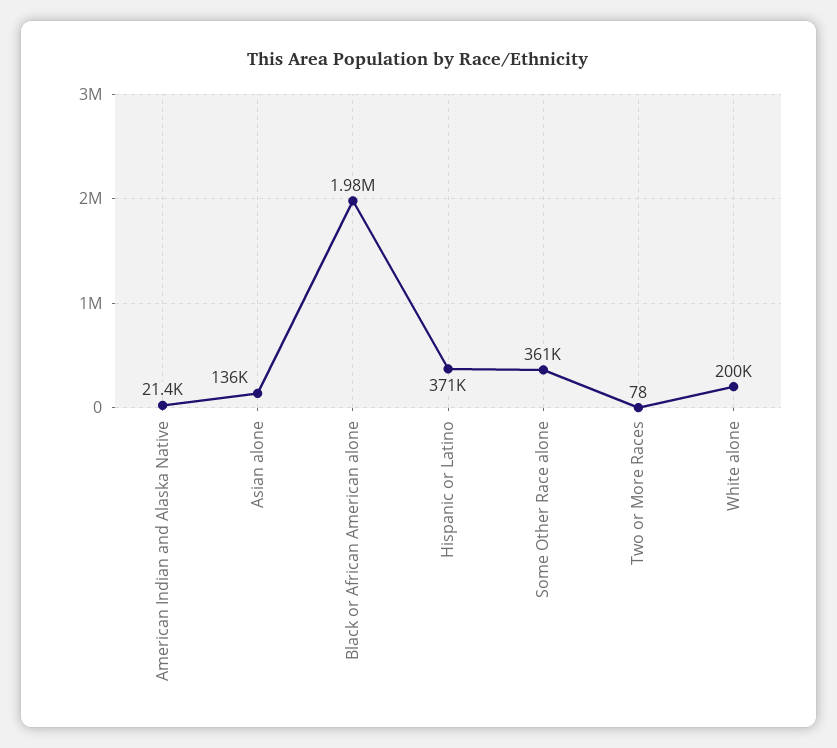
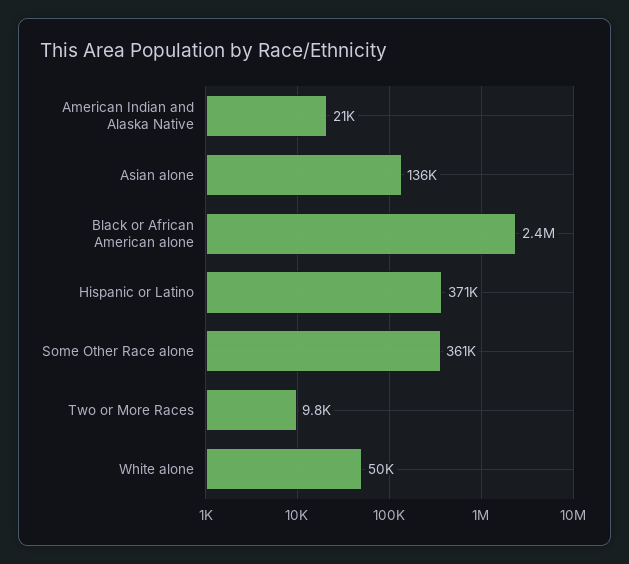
Black or African American alone: 1980000 -> 2400000
Two or More Races: 78 -> 9800
White alone: 200000 -> 50000

